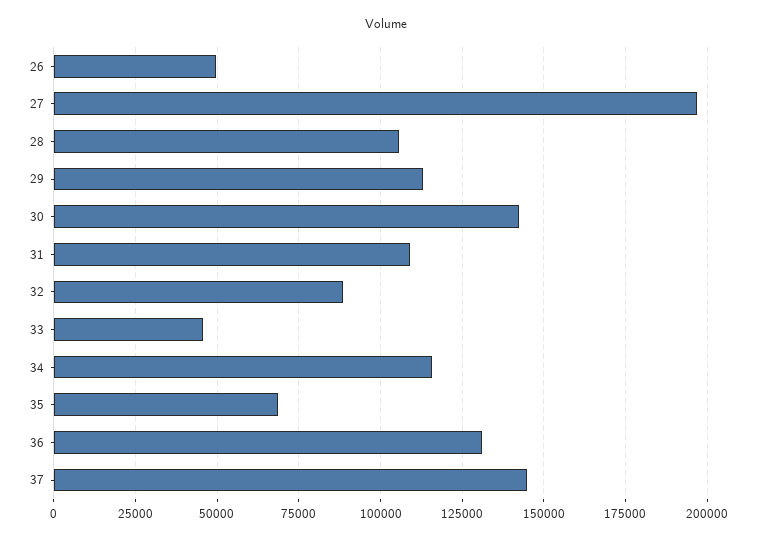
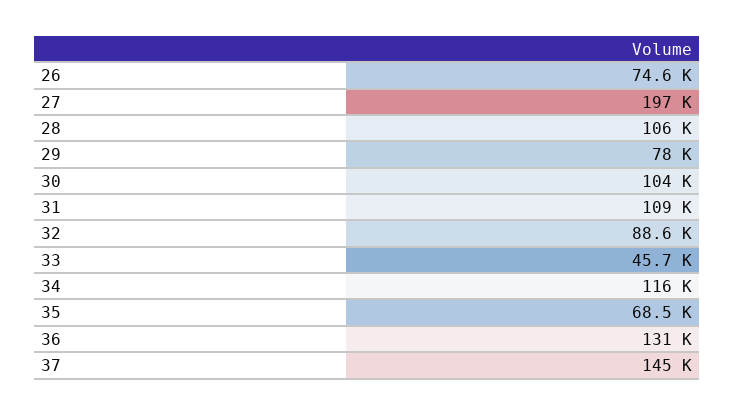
26: 50000 -> 74600
29: 112500 -> 78000
30: 142500 -> 104000

